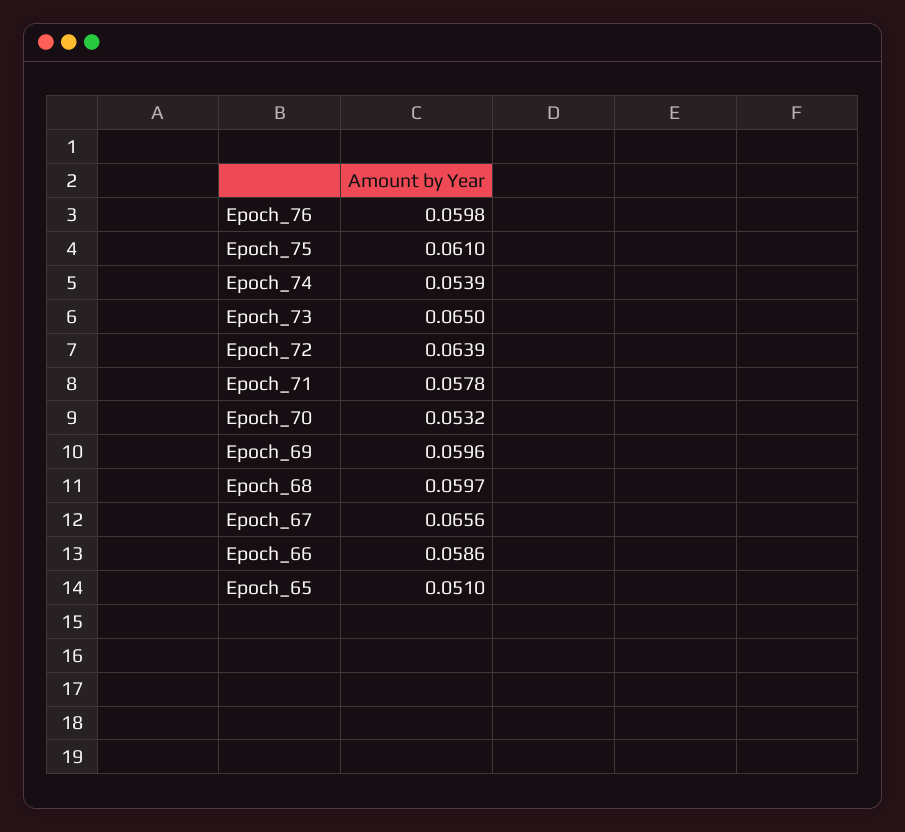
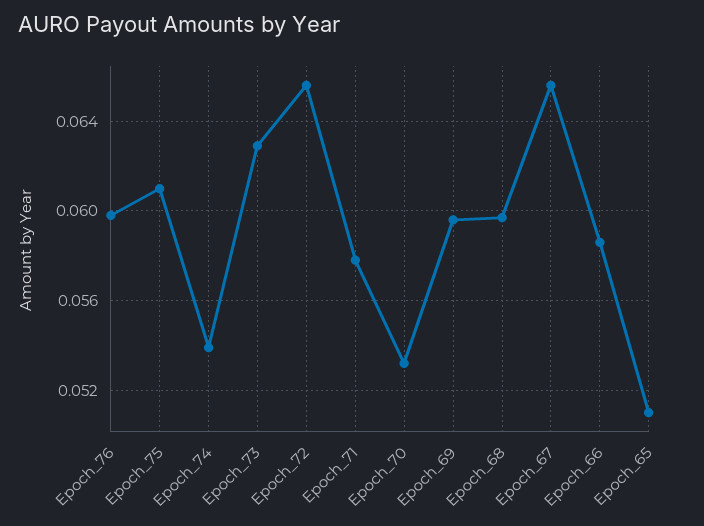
Epoch_73: 0.065 -> 0.063
Epoch_72: 0.0639 -> 0.0655

